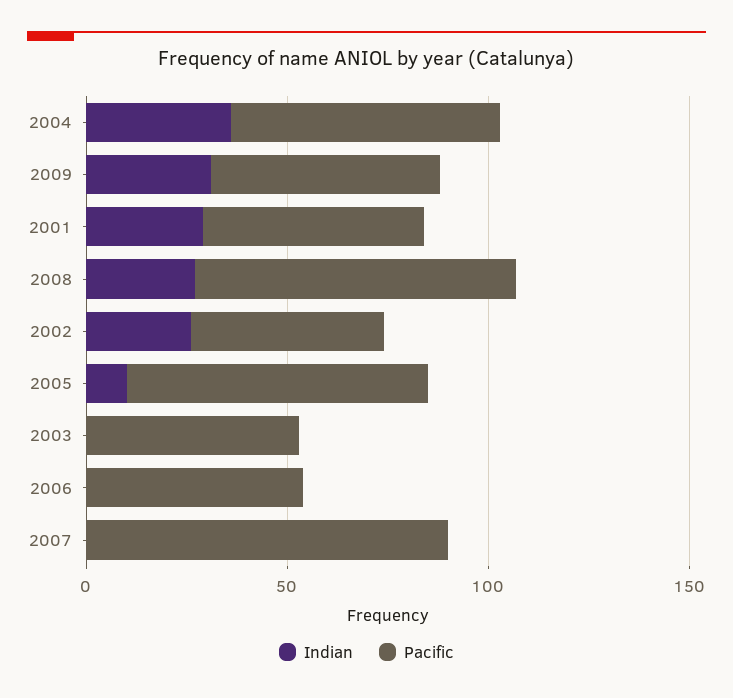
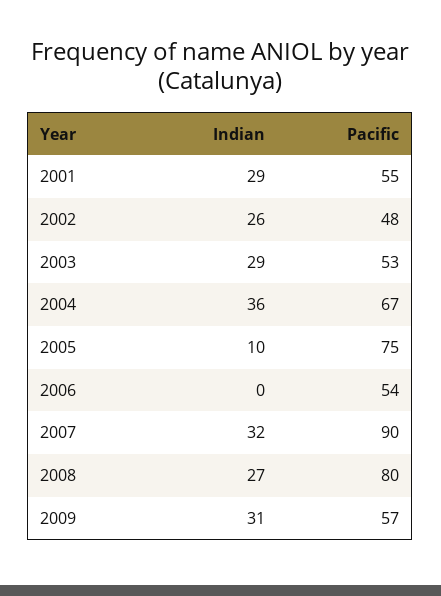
Indian, 2003: 0 -> 29
Indian, 2007: 0 -> 32

